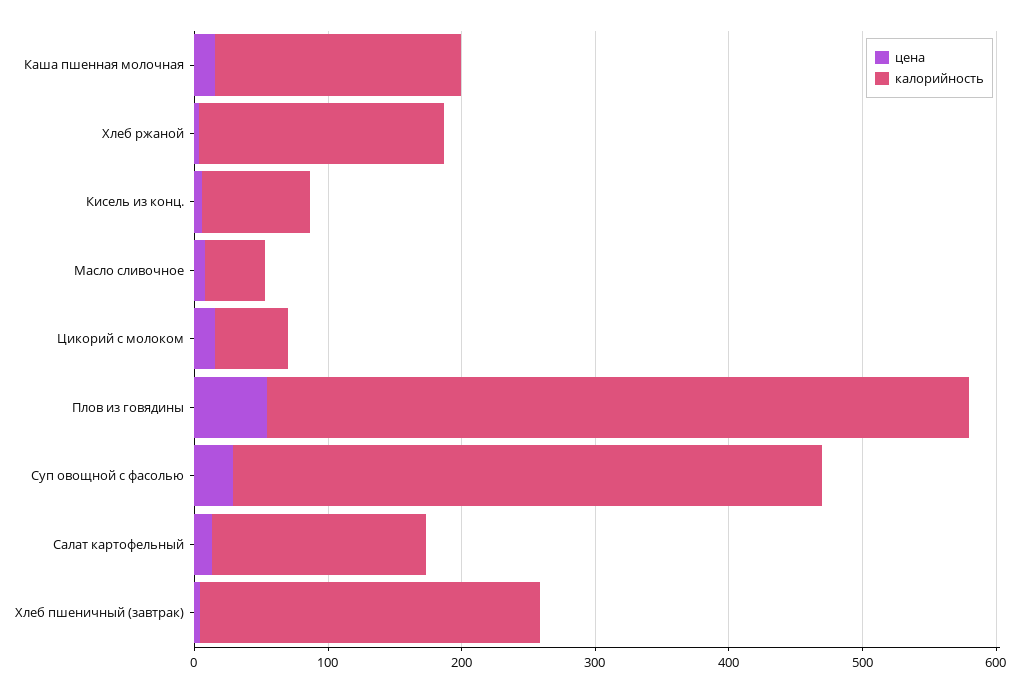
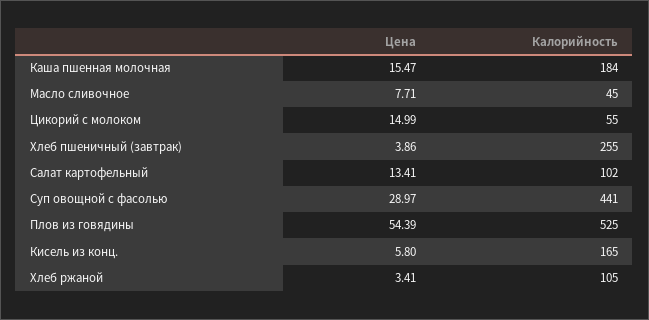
калорийность, Хлеб ржаной: 180 -> 105
калорийность, Кисель из конц.: 80 -> 165
калорийность, Салат картофельный: 160 -> 102

